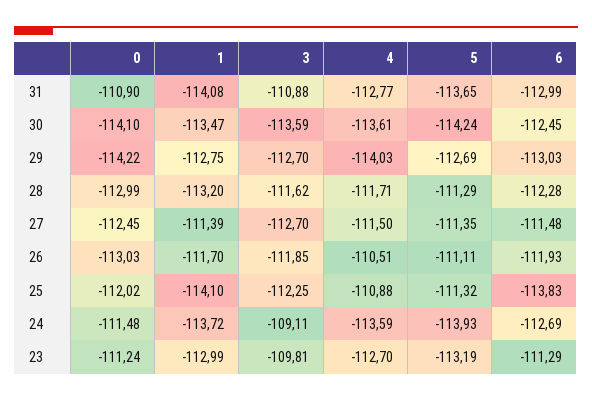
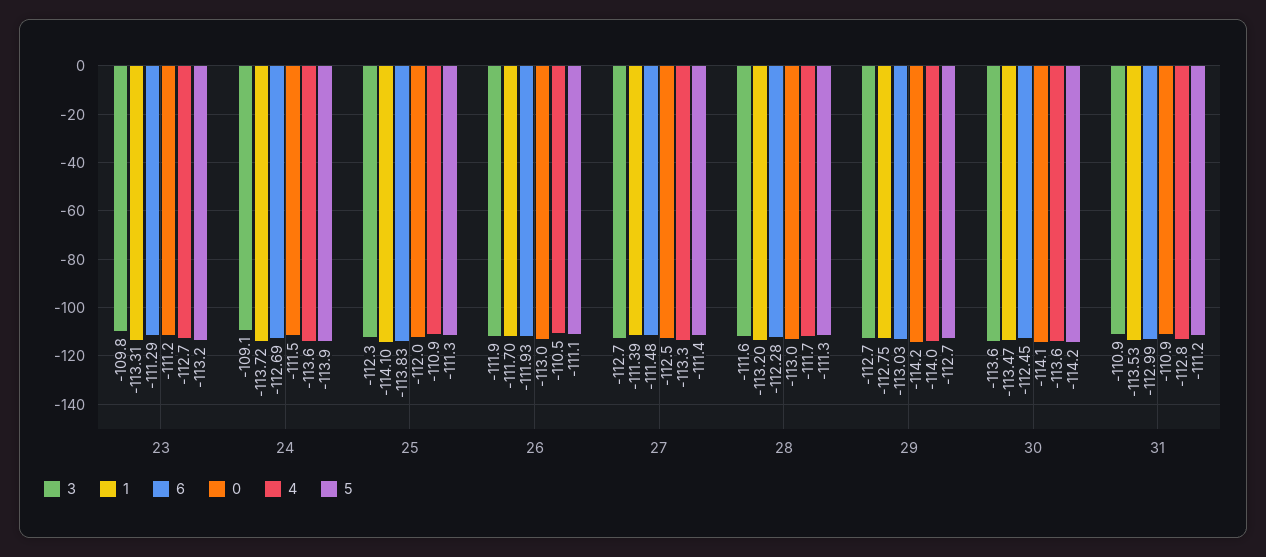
1, 31: -114.08 -> -113.53
5, 31: -113.65 -> -111.2
4, 27: -111.5 -> -113.3
1, 23: -112.99 -> -113.31

